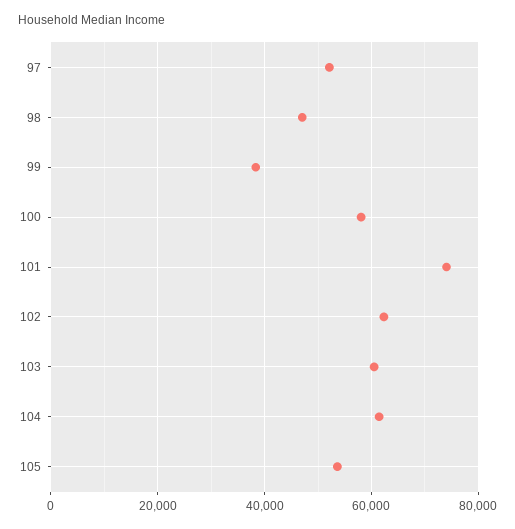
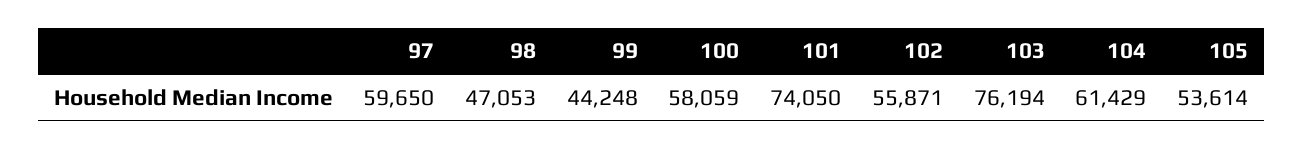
97: 52000 -> 59650
99: 38000 -> 44248
102: 62000 -> 55871
103: 60000 -> 76194

